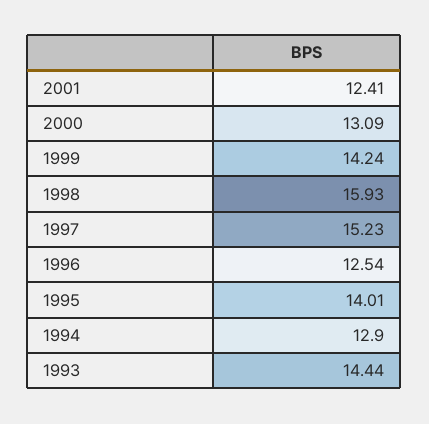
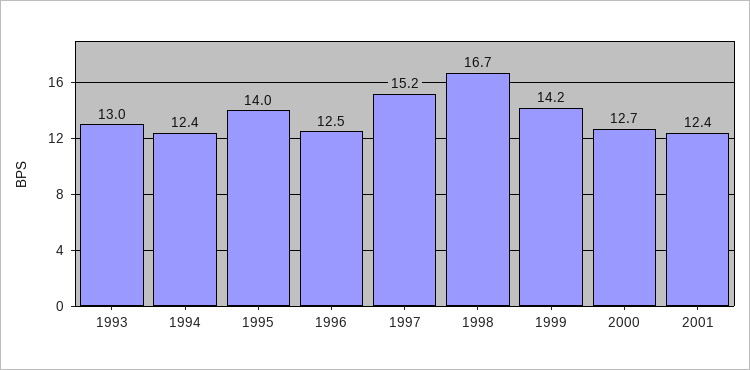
2000: 13.09 -> 12.7
1998: 15.93 -> 16.7
1994: 12.9 -> 12.4
1993: 14.44 -> 13

